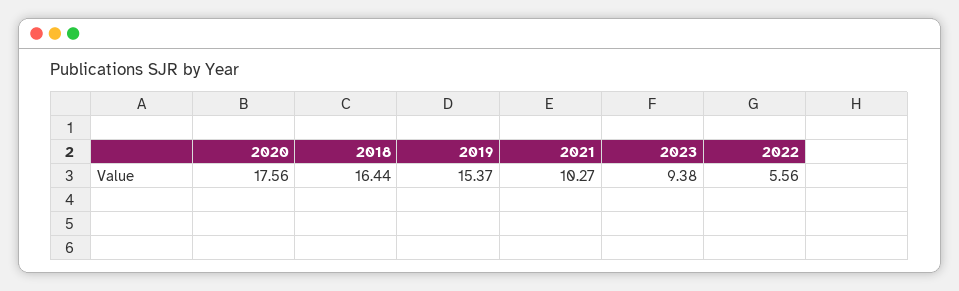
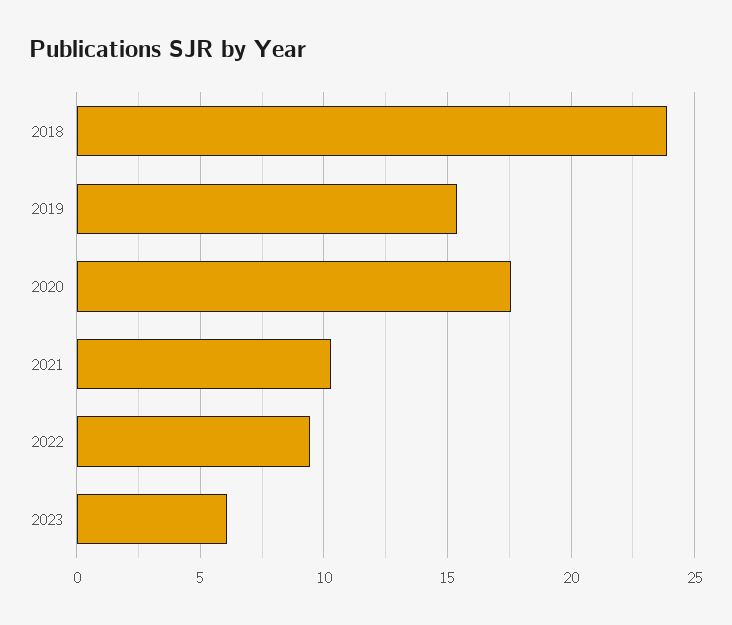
2018: 16.44 -> 24
2023: 9.38 -> 6
2022: 5.56 -> 9.5

